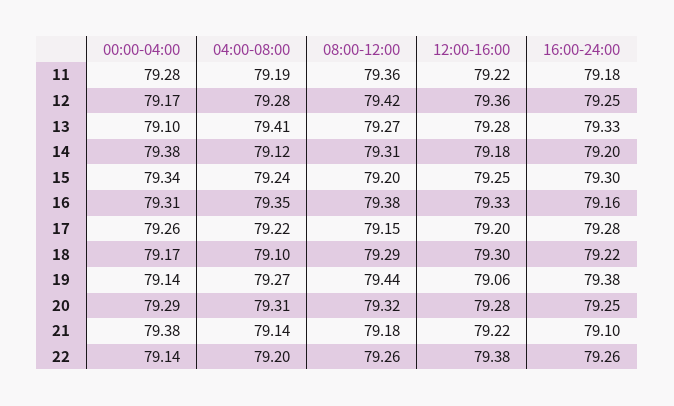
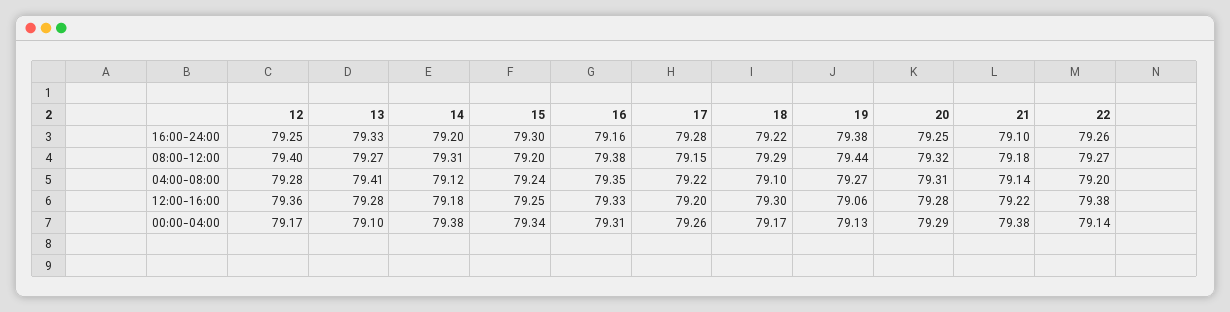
00:00-04:00, 11: 79.28 -> none
04:00-08:00, 11: 79.19 -> none
08:00-12:00, 11: 79.36 -> none
12:00-16:00, 11: 79.22 -> none
16:00-24:00, 11: 79.18 -> none
08:00-12:00, 12: 79.42 -> 79.4
00:00-04:00, 19: 79.14 -> 79.13
08:00-12:00, 22: 79.26 -> 79.27

